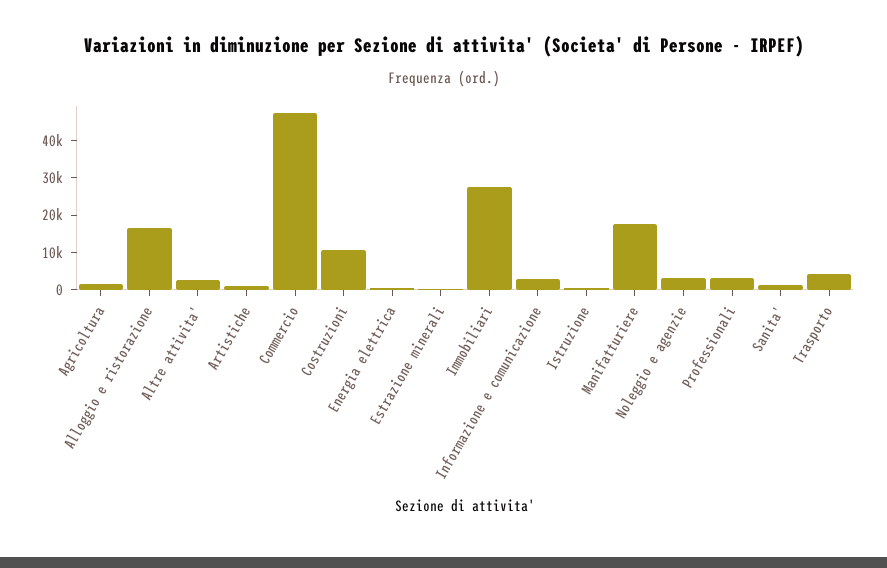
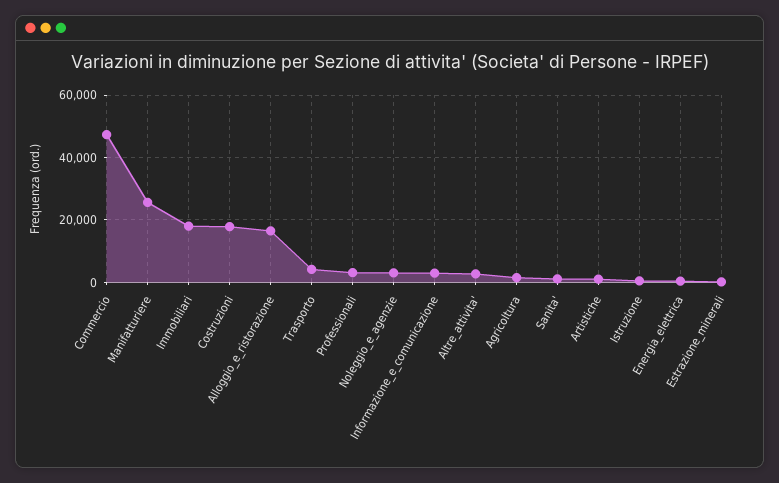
Costruzioni: 10000 -> 18000
Immobiliari: 27500 -> 18000
Manifatturiere: 17500 -> 26000

